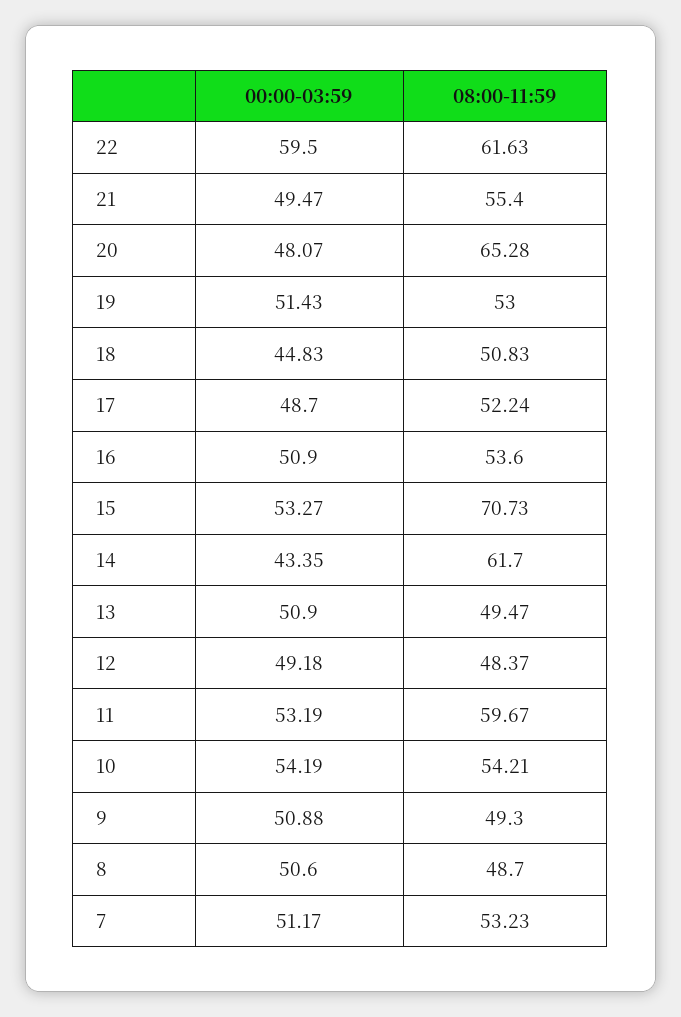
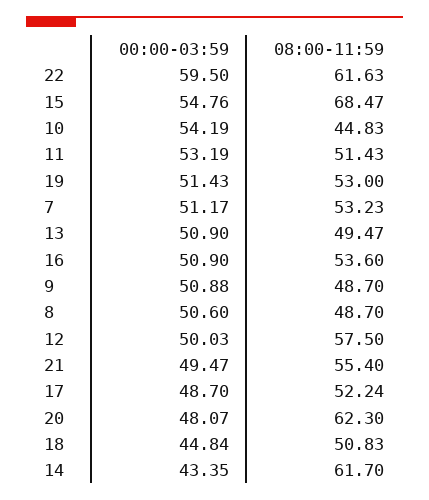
08:00-11:59, 20: 65.28 -> 62.3
00:00-03:59, 18: 44.83 -> 44.84
00:00-03:59, 15: 53.27 -> 54.76
08:00-11:59, 15: 70.73 -> 68.47
00:00-03:59, 12: 49.18 -> 50.03
08:00-11:59, 12: 48.37 -> 57.5
08:00-11:59, 11: 59.67 -> 51.43
08:00-11:59, 10: 54.21 -> 44.83
08:00-11:59, 9: 49.3 -> 48.7

